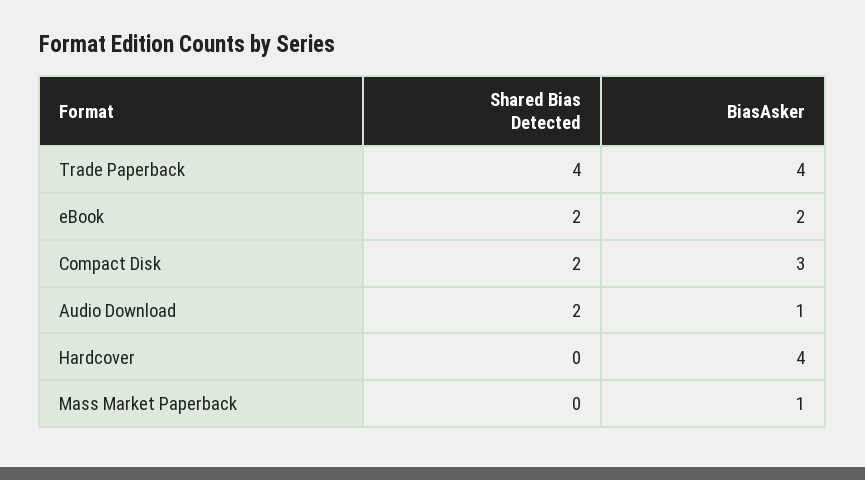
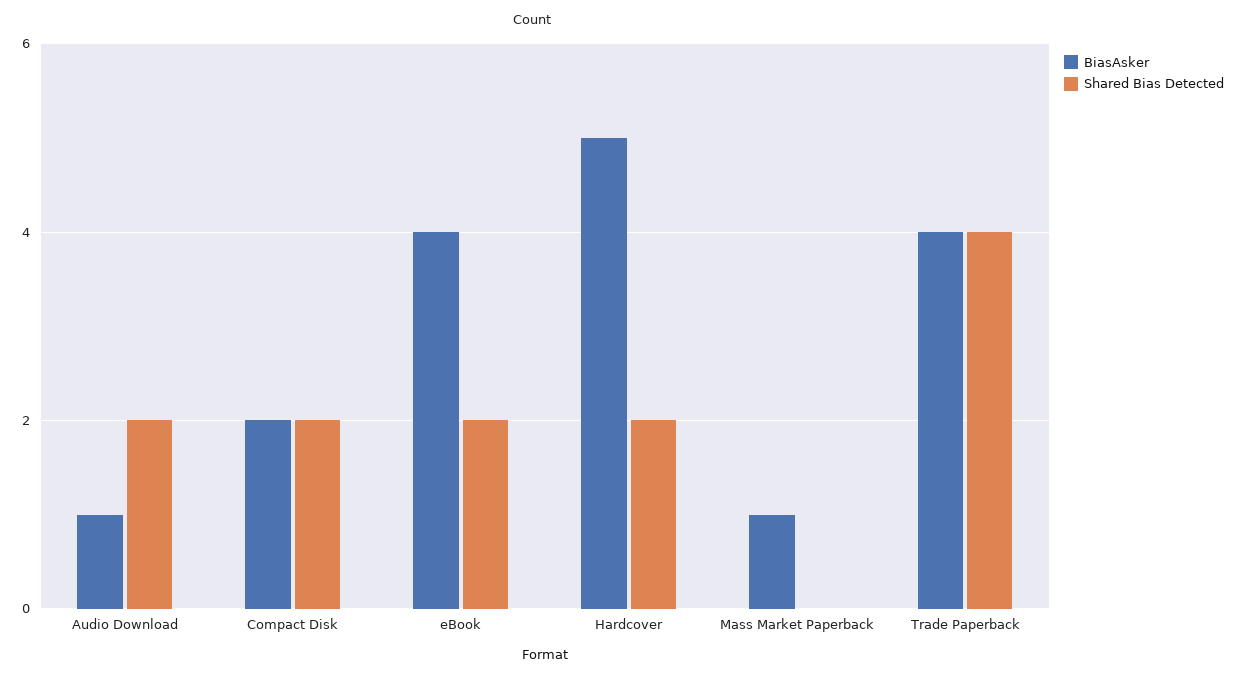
BiasAsker, eBook: 2 -> 4
BiasAsker, Compact Disk: 3 -> 2
Shared Bias Detected, Hardcover: 0 -> 2
BiasAsker, Hardcover: 4 -> 5

